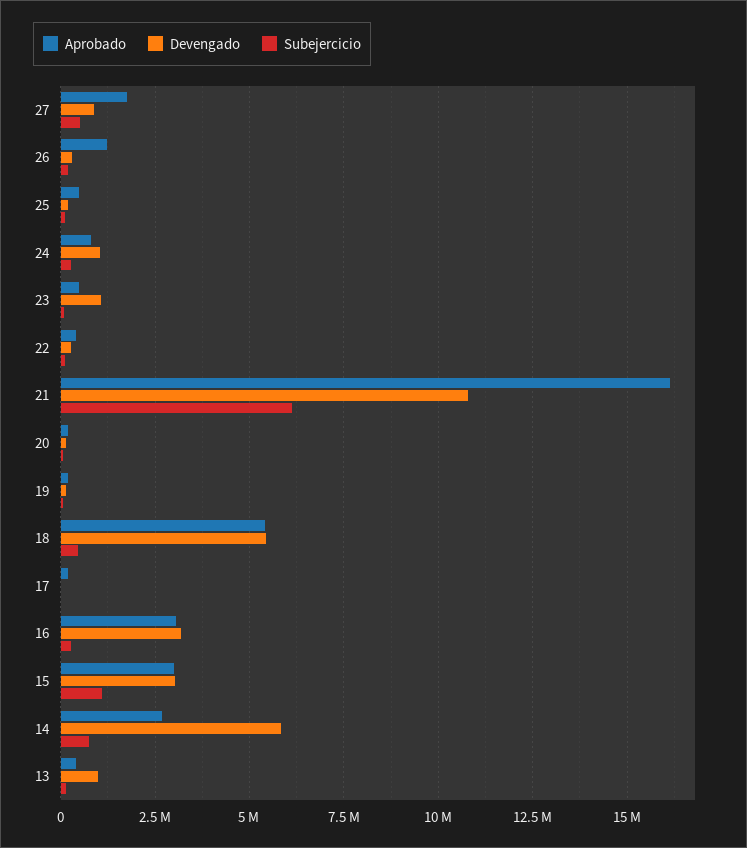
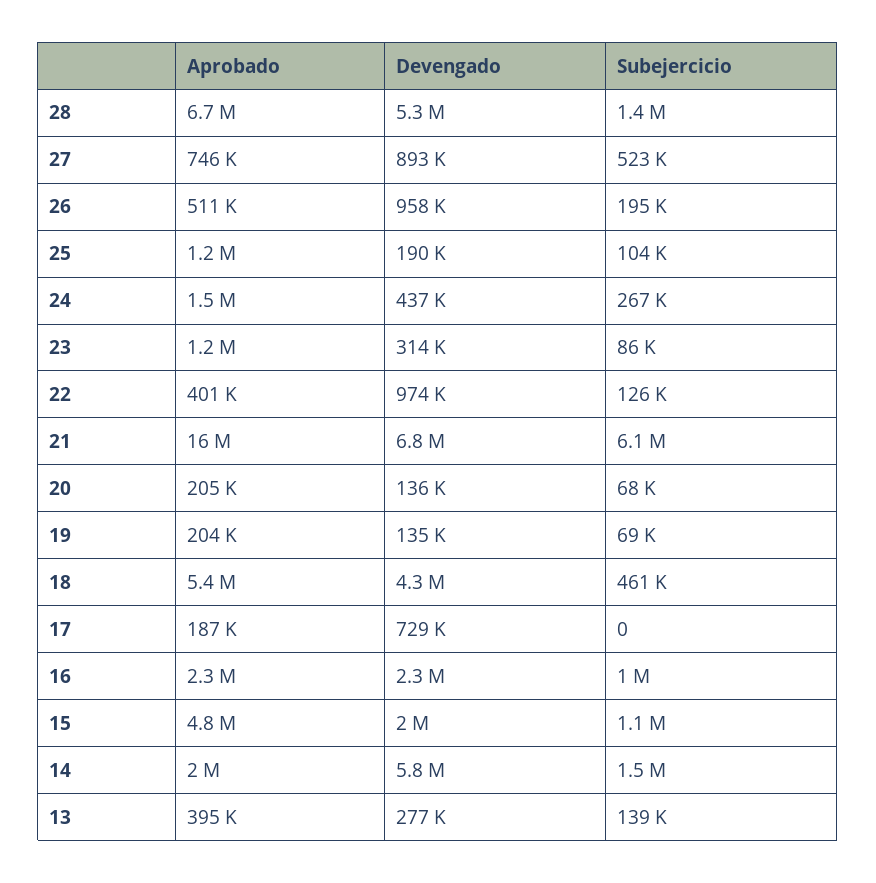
Aprobado, 27: 1750000 -> 746000
Aprobado, 26: 1250000 -> 511000
Devengado, 26: 250000 -> 958000
Aprobado, 25: 500000 -> 1200000
Aprobado, 24: 750000 -> 1500000
Devengado, 24: 1000000 -> 437000
Aprobado, 23: 500000 -> 1200000
Devengado, 23: 1000000 -> 314000
Devengado, 22: 250000 -> 974000
Devengado, 21: 10750000 -> 6800000
Devengado, 18: 5500000 -> 4300000
Devengado, 17: 0 -> 729000
Aprobado, 16: 3000000 -> 2300000
Devengado, 16: 3250000 -> 2300000
Subejercicio, 16: 250000 -> 1000000
Aprobado, 15: 3000000 -> 4800000
Devengado, 15: 3000000 -> 2000000
Aprobado, 14: 2750000 -> 2000000
Subejercicio, 14: 750000 -> 1500000
Devengado, 13: 1000000 -> 277000
Aprobado, 28: none -> 6700000
Devengado, 28: none -> 5300000
Subejercicio, 28: none -> 1400000

